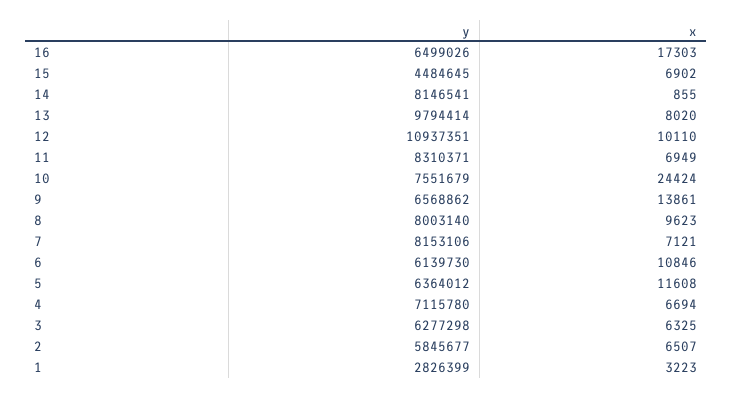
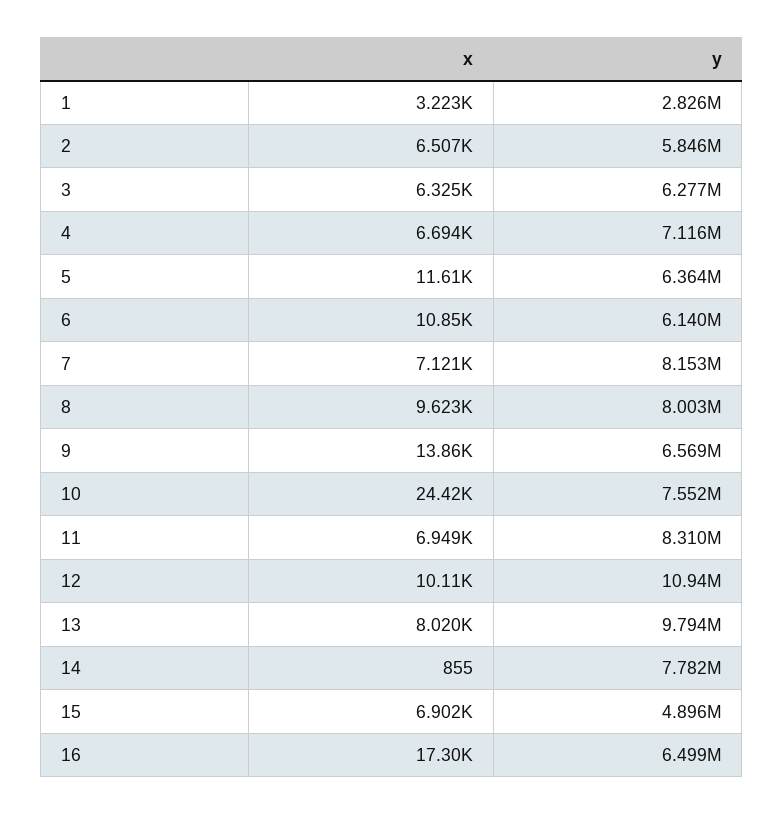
y, 15: 4484645 -> 4896000
y, 14: 8146541 -> 7782000

